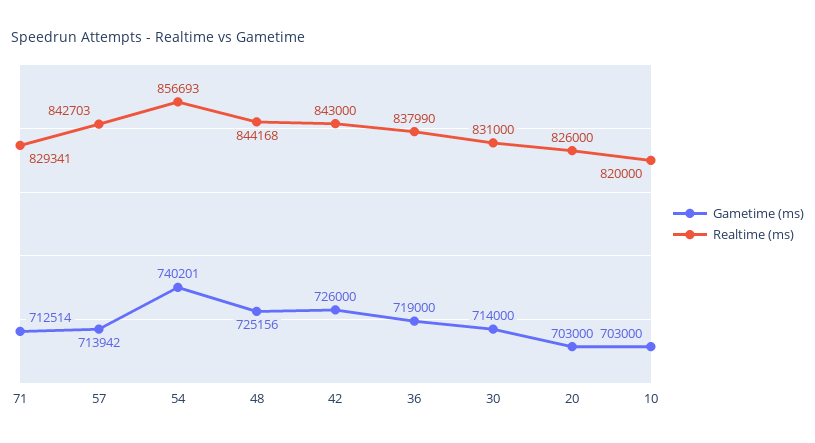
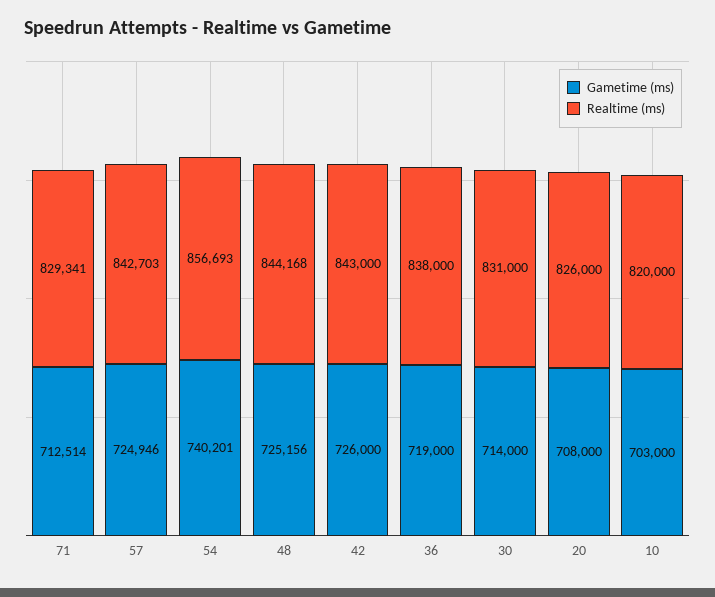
Gametime (ms), 57: 713942 -> 724946
Realtime (ms), 36: 837990 -> 838000
Gametime (ms), 20: 703000 -> 708000

